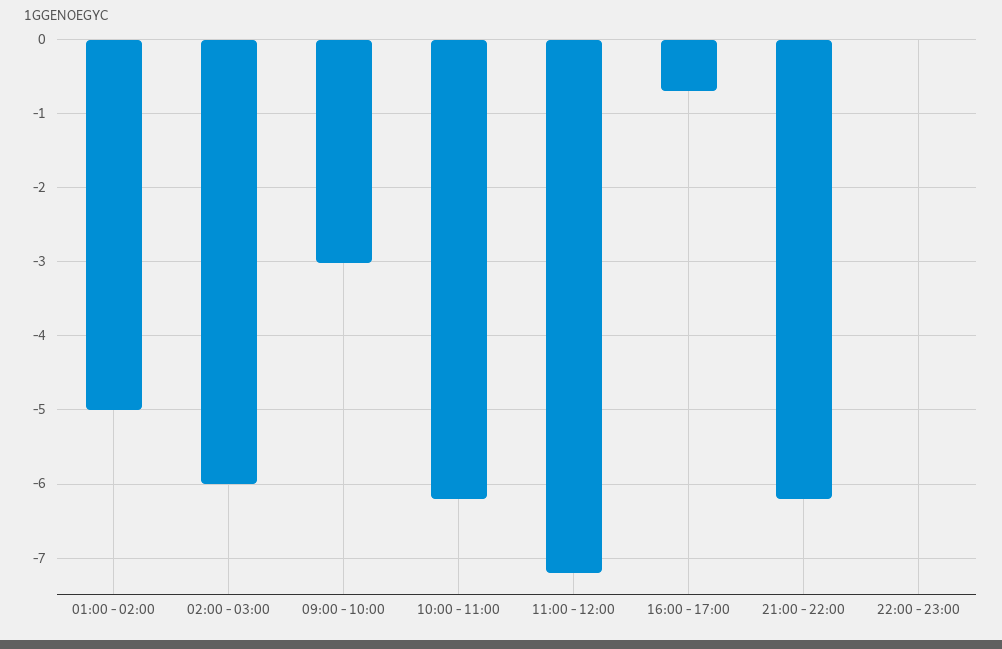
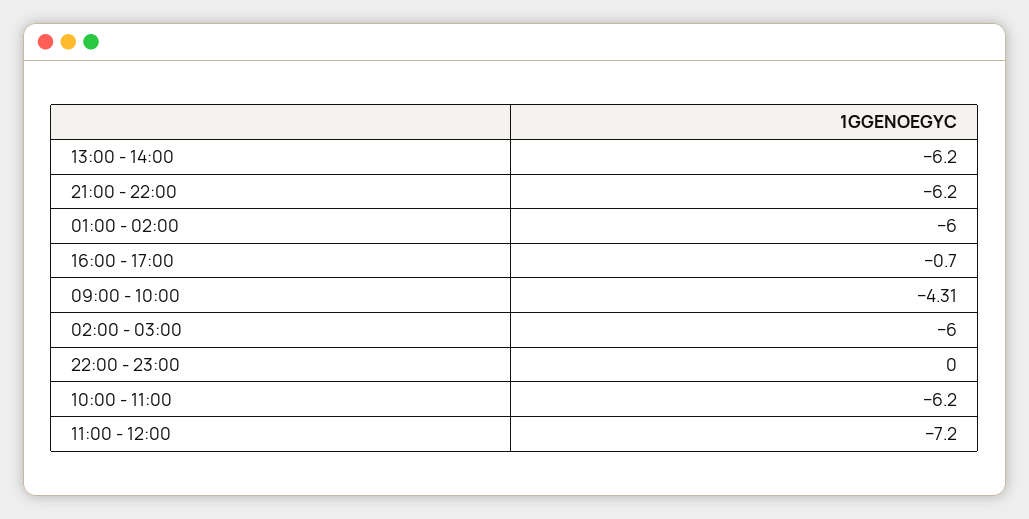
01:00 - 02:00: -5 -> -6
09:00 - 10:00: -3 -> -4.31
13:00 - 14:00: none -> -6.2

